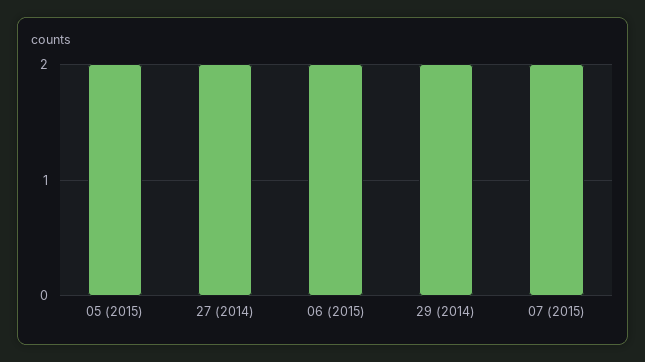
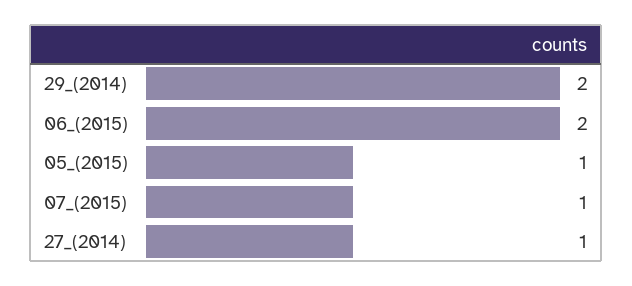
05 (2015): 2 -> 1
27 (2014): 2 -> 1
07 (2015): 2 -> 1

